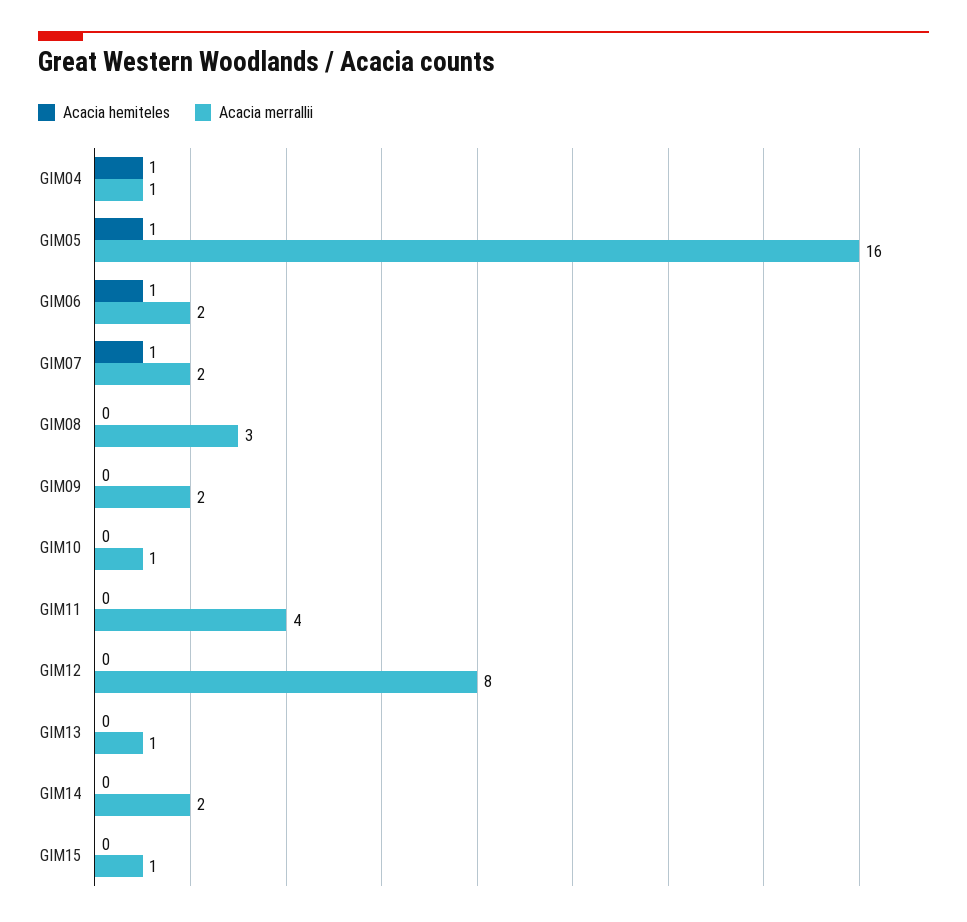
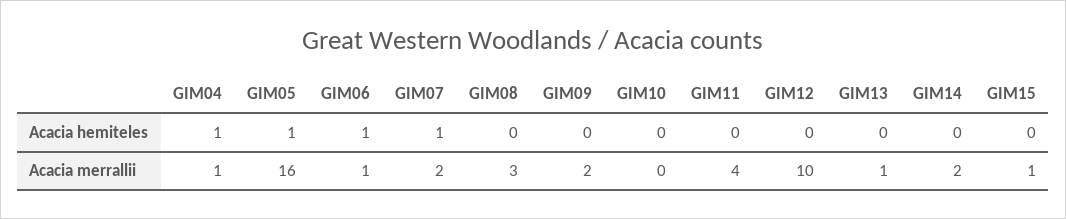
Acacia merrallii, GIM06: 2 -> 1
Acacia merrallii, GIM10: 1 -> 0
Acacia merrallii, GIM12: 8 -> 10

